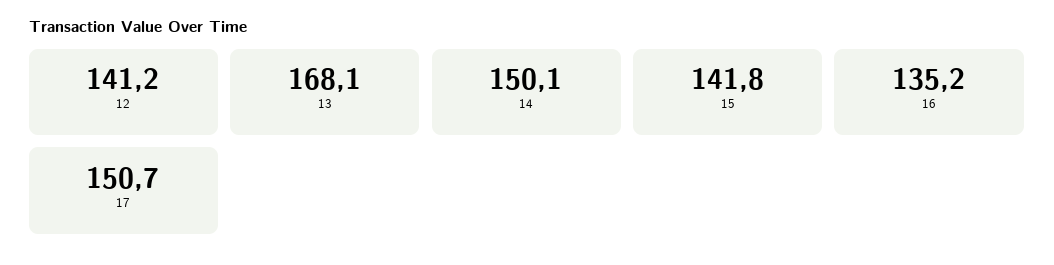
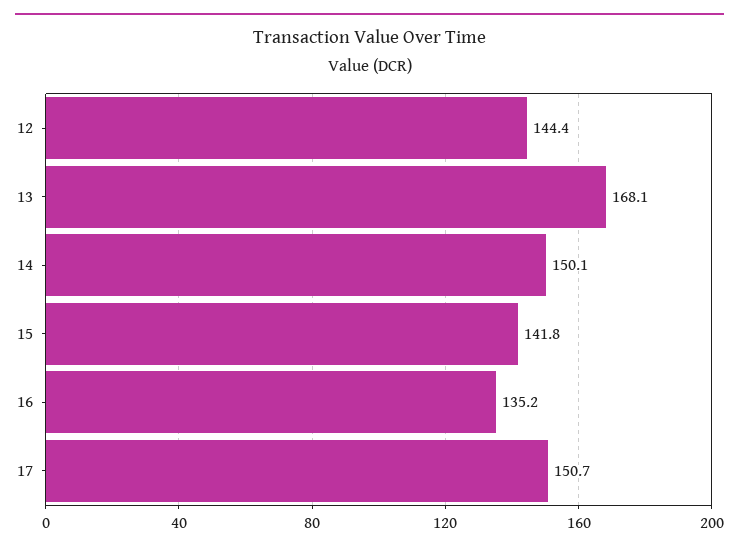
12: 141.2 -> 144.4

